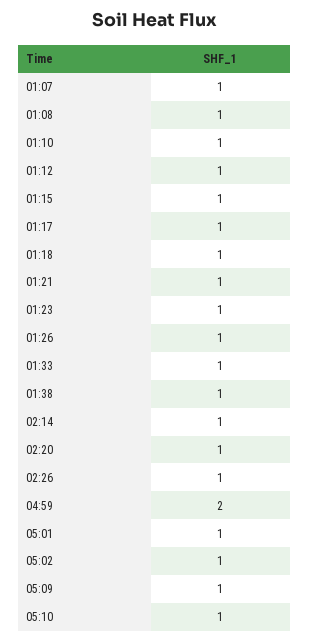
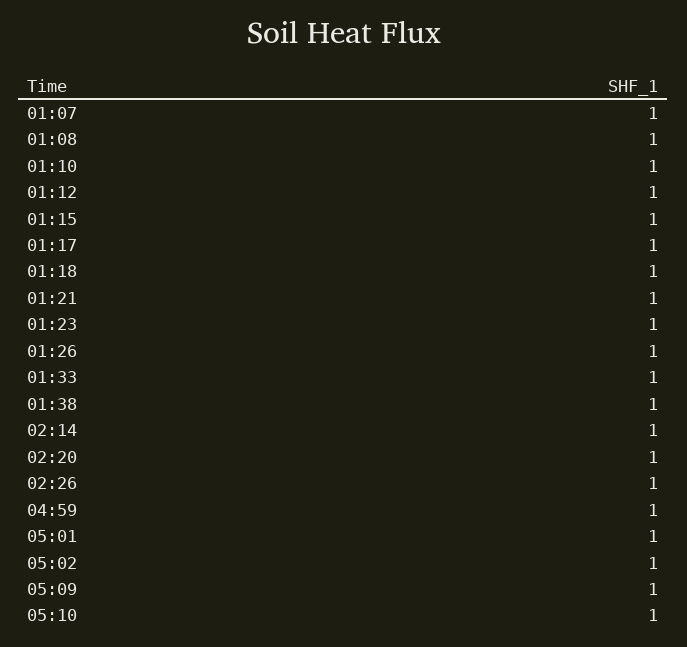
04:59: 2 -> 1

